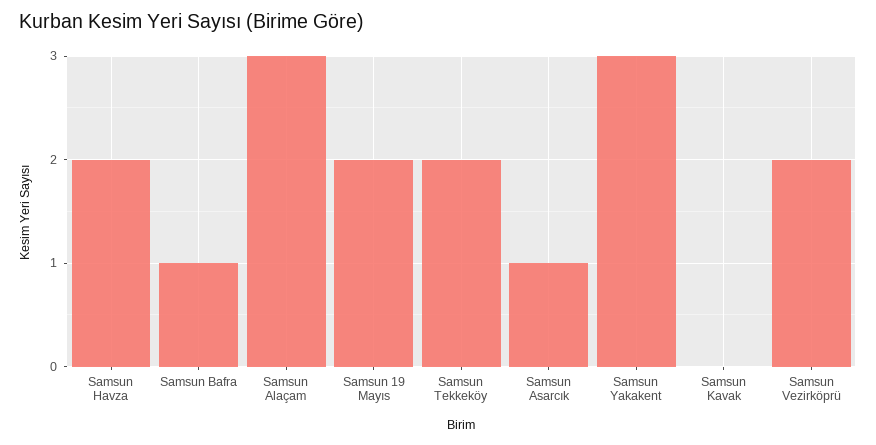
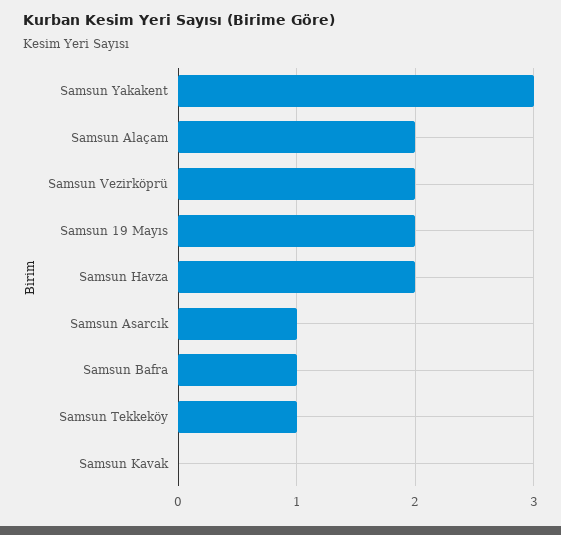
Samsun Alaçam: 3 -> 2
Samsun Tekkeköy: 2 -> 1

